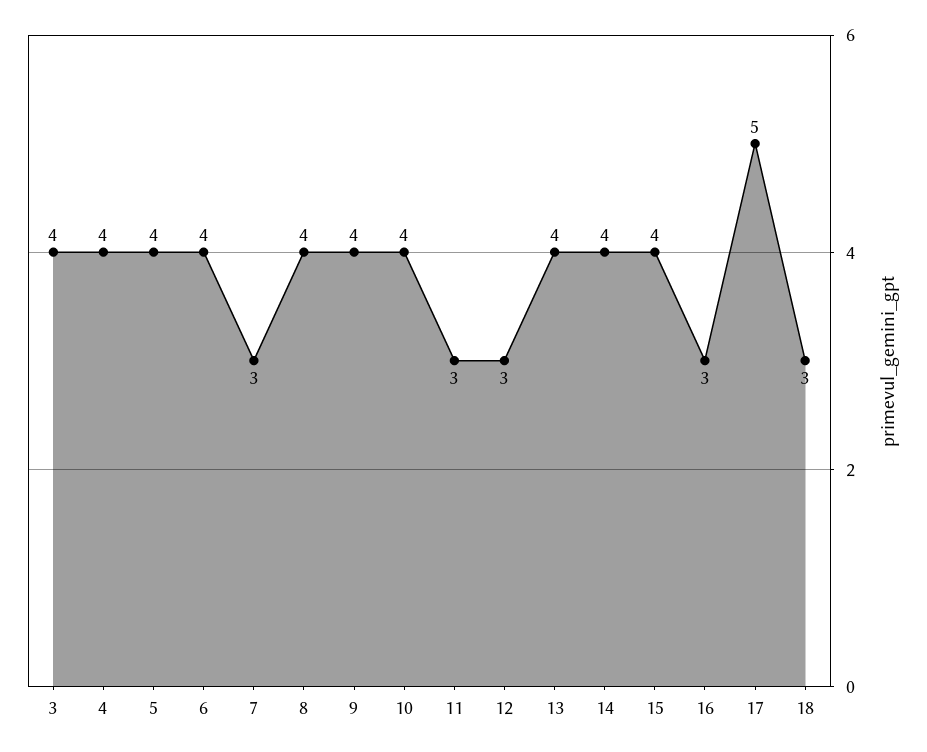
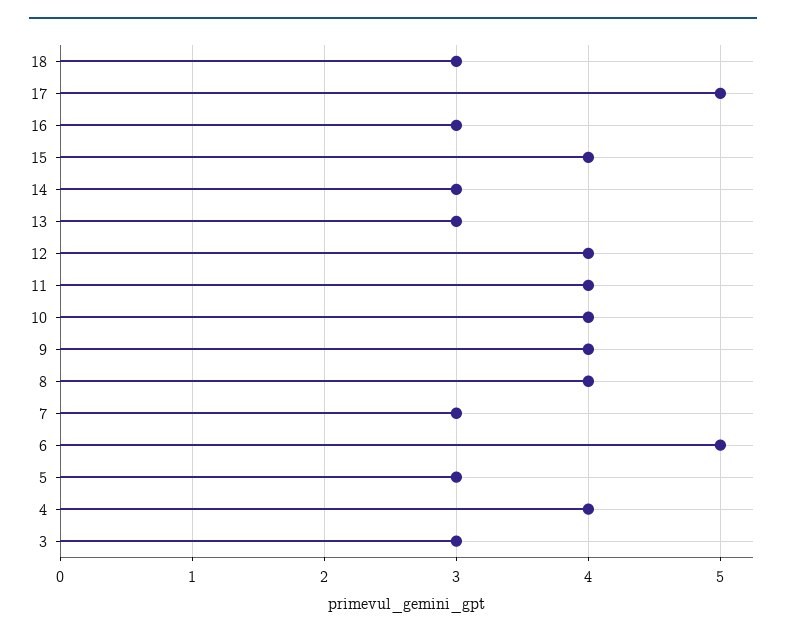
3: 4 -> 3
5: 4 -> 3
6: 4 -> 5
11: 3 -> 4
12: 3 -> 4
13: 4 -> 3
14: 4 -> 3

